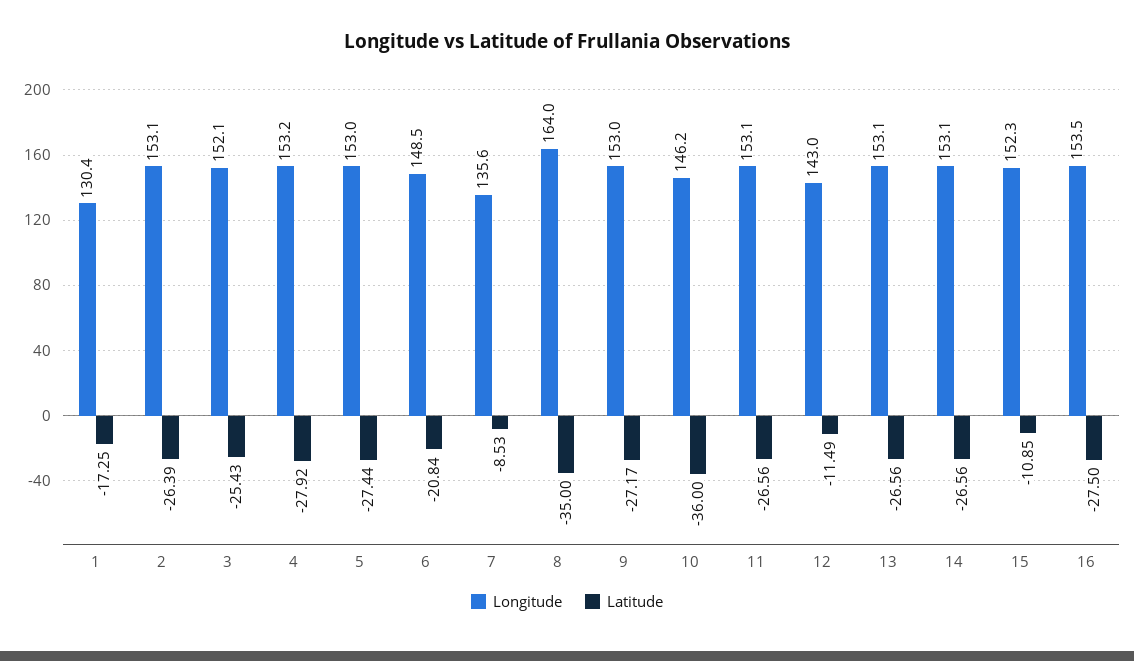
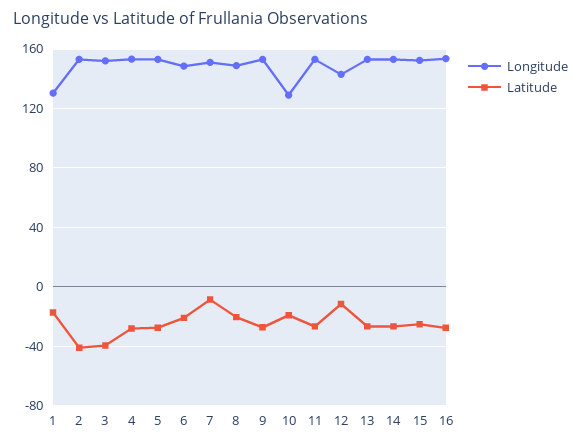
Latitude, 2: -26.39 -> -40
Latitude, 3: -25.43 -> -40
Longitude, 7: 135.6 -> 150
Longitude, 8: 164 -> 150
Latitude, 8: -35 -> -20
Longitude, 10: 146.2 -> 130
Latitude, 10: -36 -> -20
Latitude, 15: -10.85 -> -25

